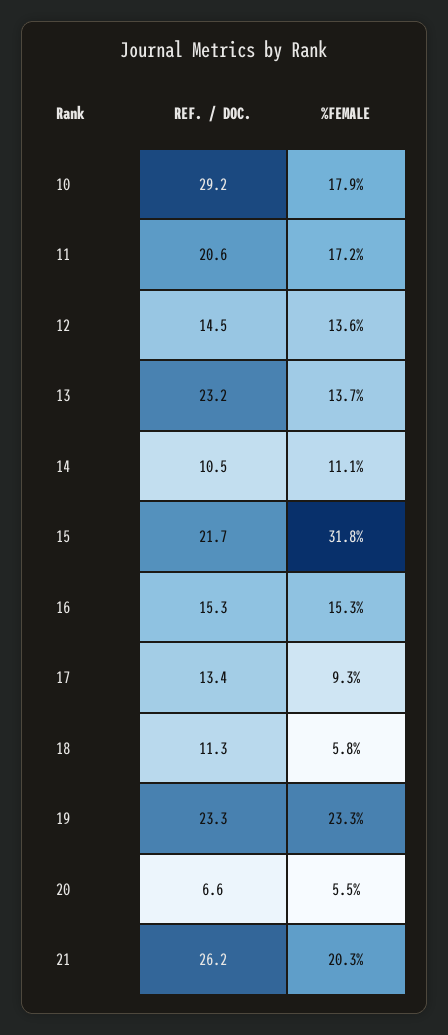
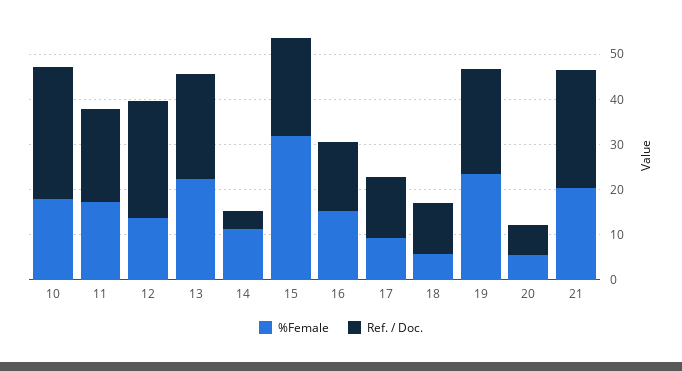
REF. / DOC., 12: 14.5 -> 26
%FEMALE, 13: 13.7 -> 22
REF. / DOC., 14: 10.5 -> 4

